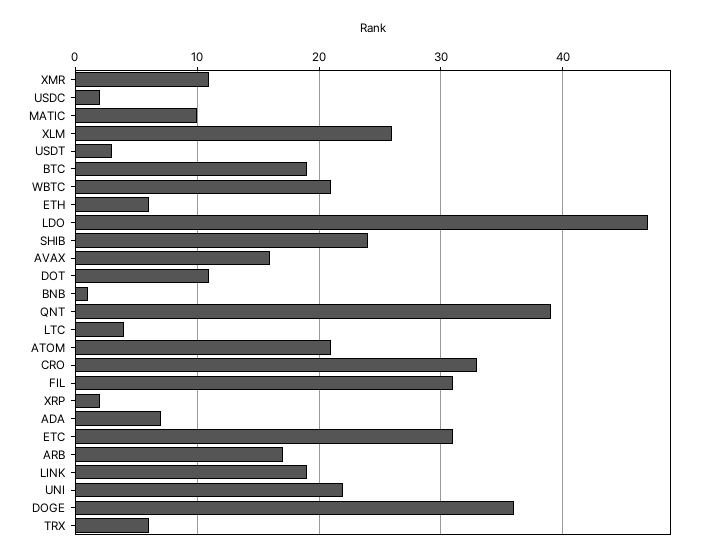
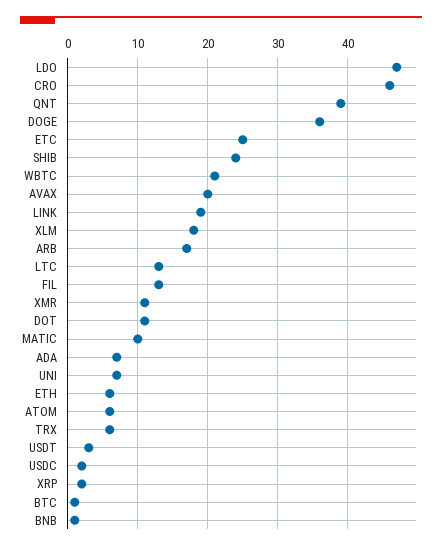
XLM: 26 -> 18
BTC: 19 -> 1
AVAX: 16 -> 20
LTC: 4 -> 13
ATOM: 21 -> 6
CRO: 33 -> 46
FIL: 31 -> 13
ETC: 31 -> 25
UNI: 22 -> 7

